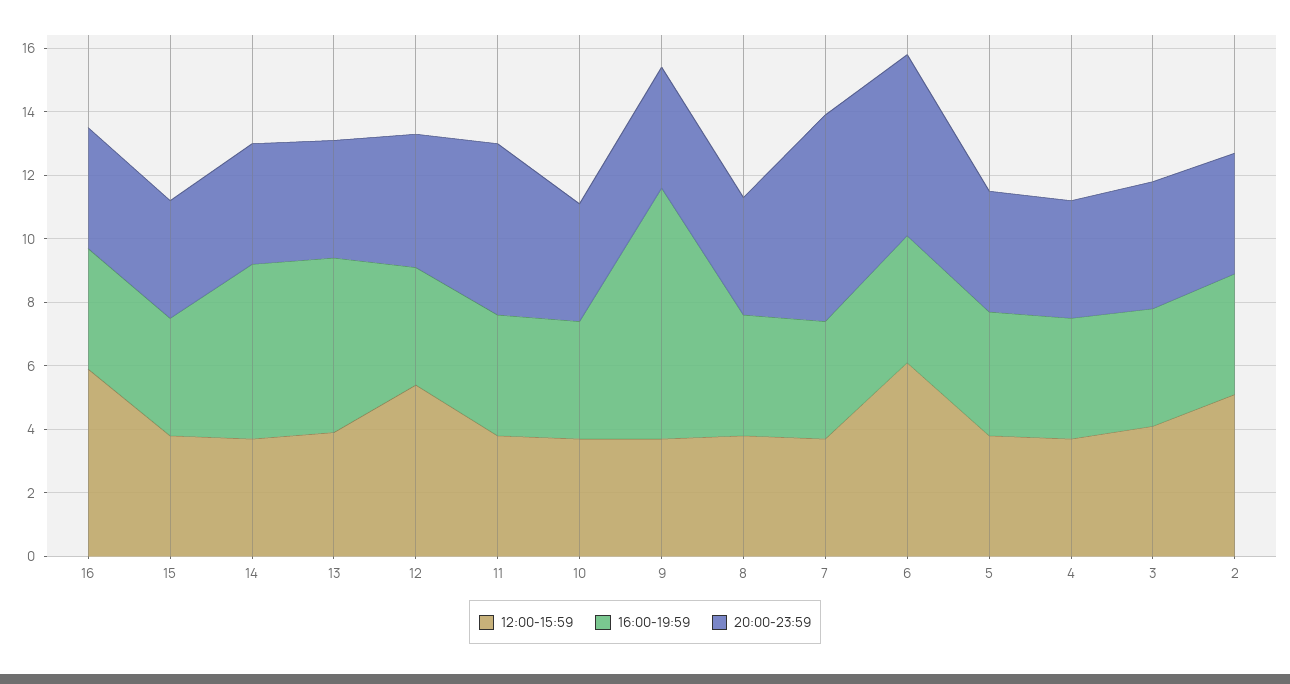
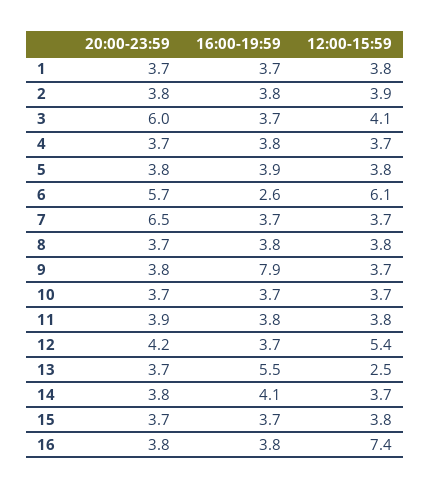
12:00-15:59, 16: 6 -> 7.4
16:00-19:59, 14: 5.5 -> 4.1
12:00-15:59, 13: 4 -> 2.5
20:00-23:59, 11: 5.5 -> 3.9
16:00-19:59, 6: 4 -> 2.6
20:00-23:59, 3: 4 -> 6
12:00-15:59, 2: 5 -> 3.9
20:00-23:59, 1: none -> 3.7
16:00-19:59, 1: none -> 3.7
12:00-15:59, 1: none -> 3.8

